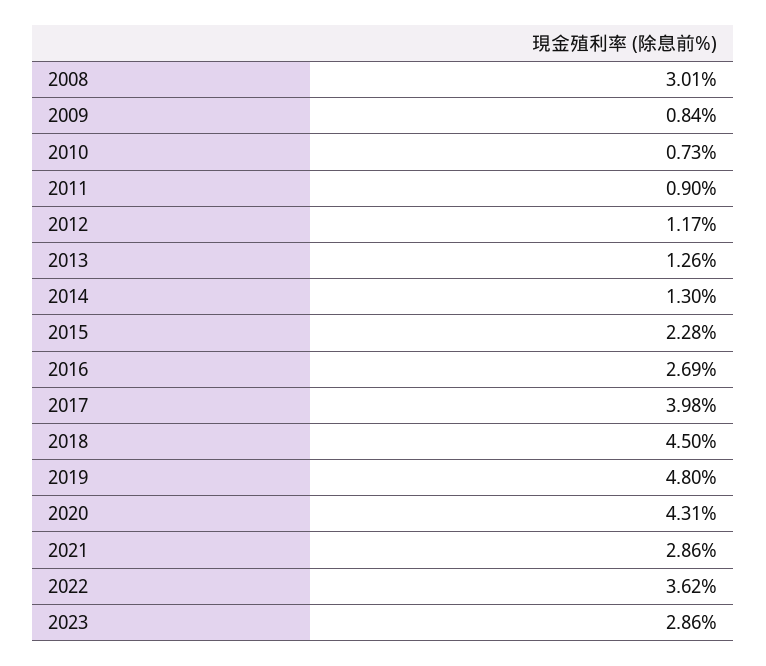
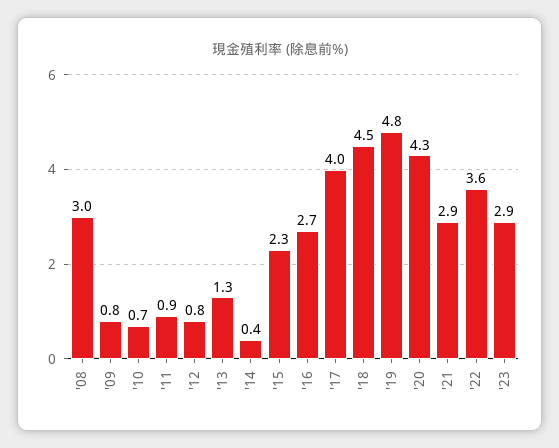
2012: 1.17 -> 0.8
2014: 1.3 -> 0.4

